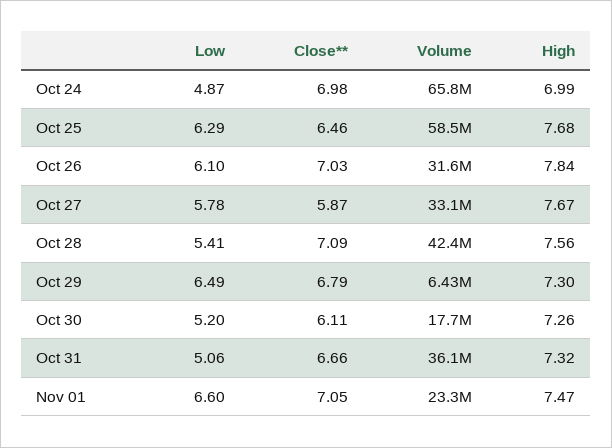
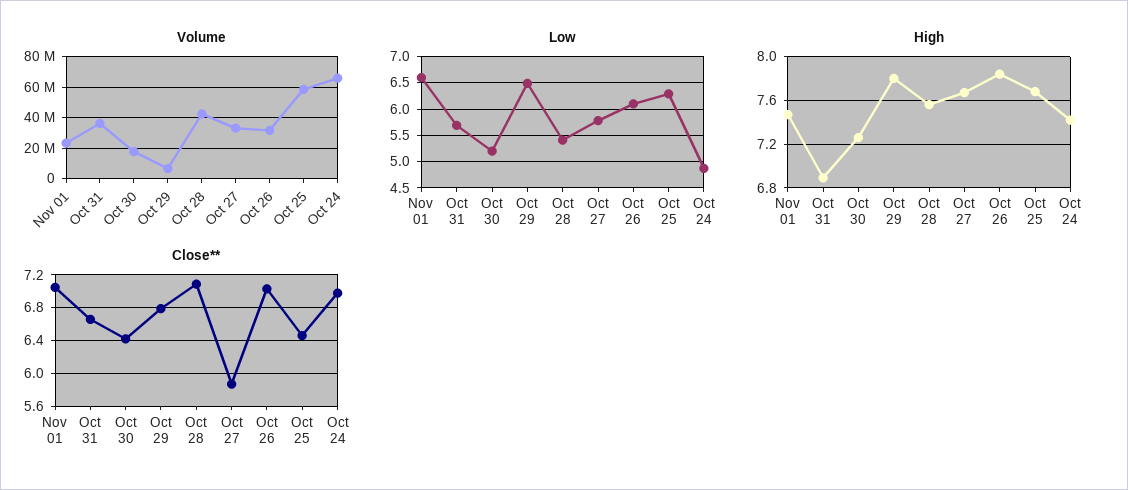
High, Oct 24: 6.99 -> 7.4
High, Oct 29: 7.3 -> 7.8
Close**, Oct 30: 6.11 -> 6.4
Low, Oct 31: 5.06 -> 5.75
High, Oct 31: 7.32 -> 6.9

